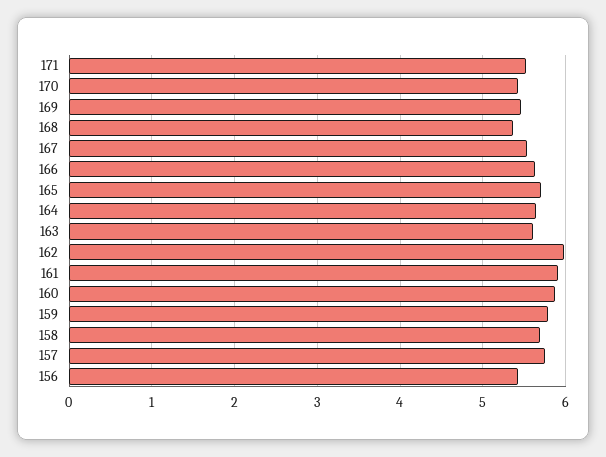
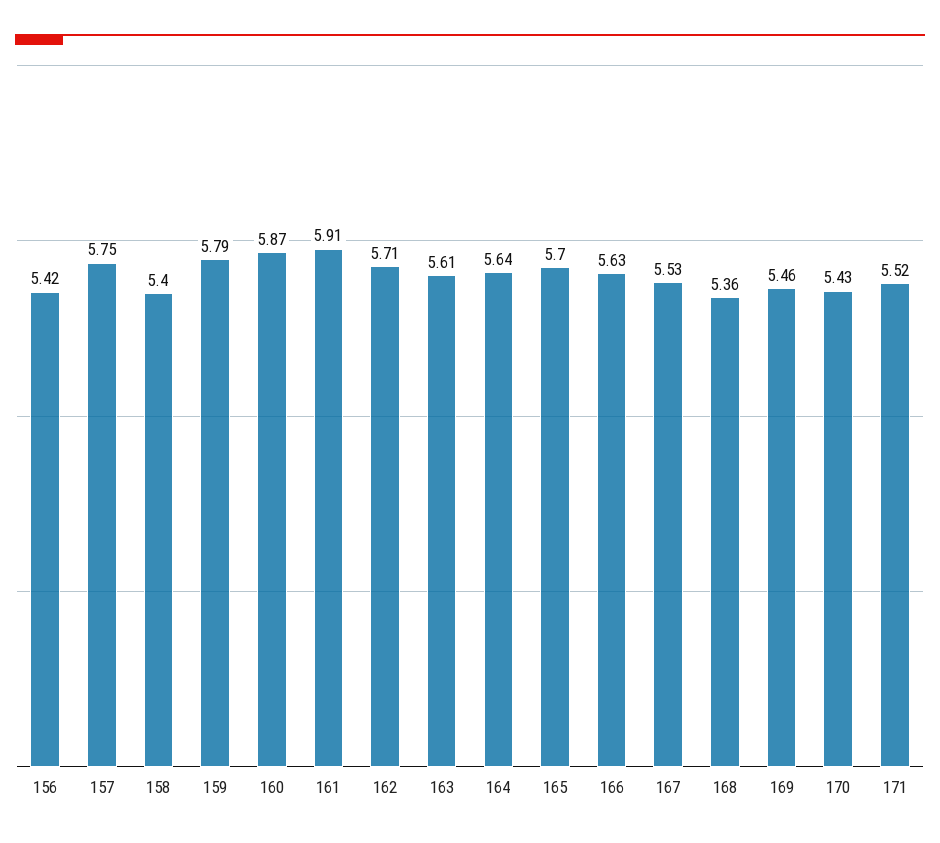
162: 6 -> 5.71
158: 5.7 -> 5.4

